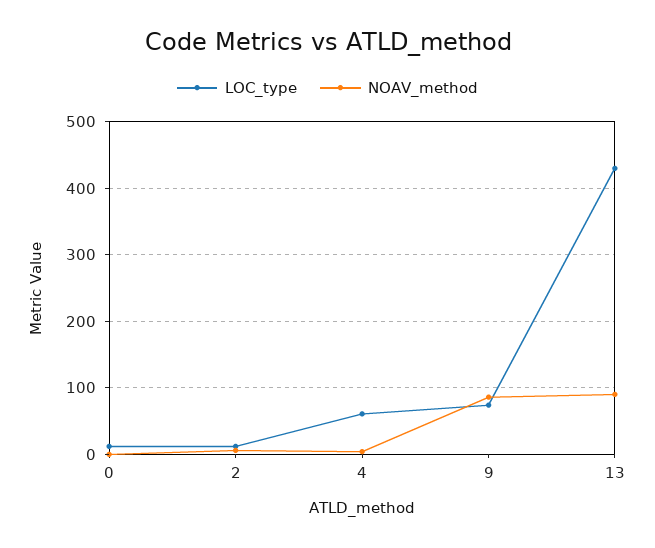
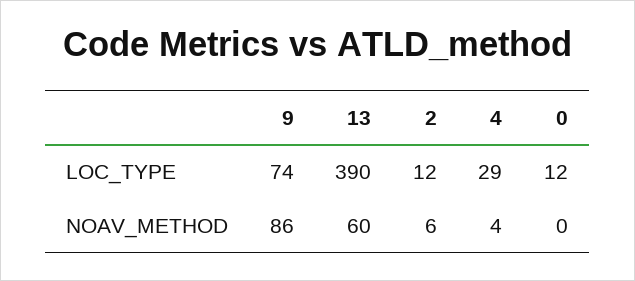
LOC_type, 4: 60 -> 29
LOC_type, 13: 430 -> 390
NOAV_method, 13: 90 -> 60

